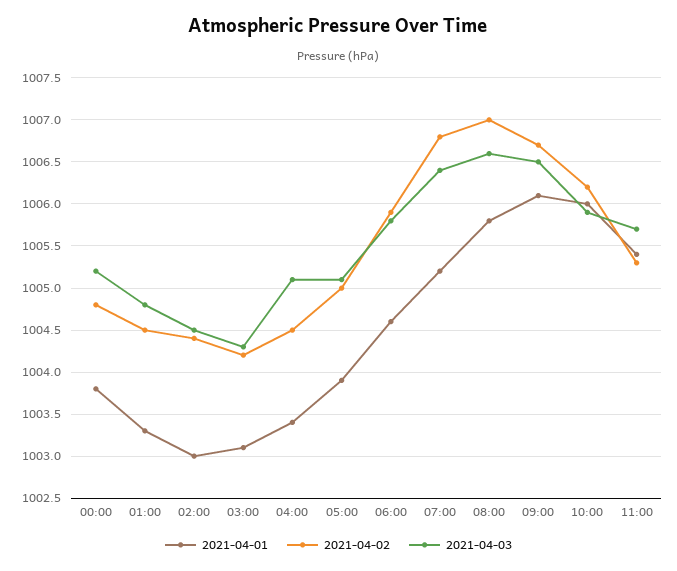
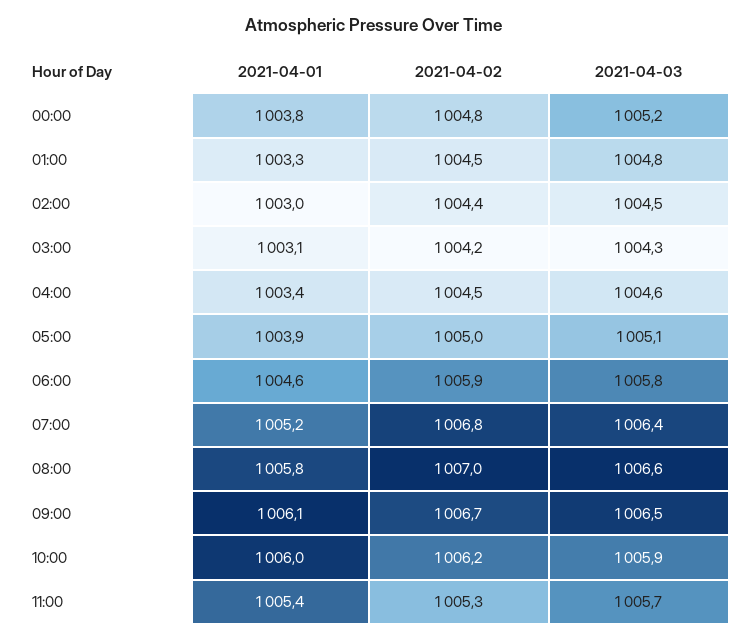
2021-04-03, 04:00: 1005.1 -> 1004.6

